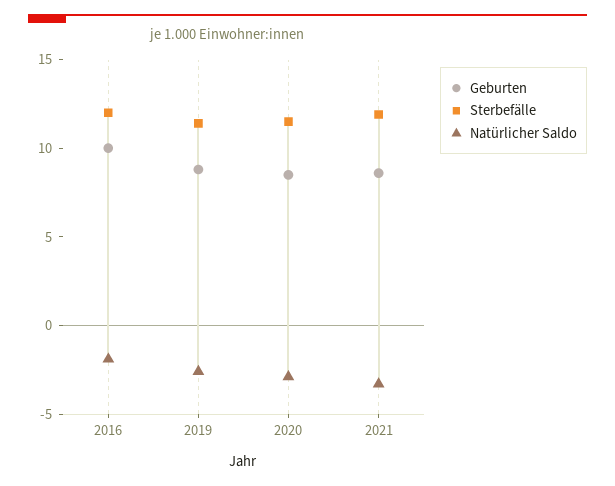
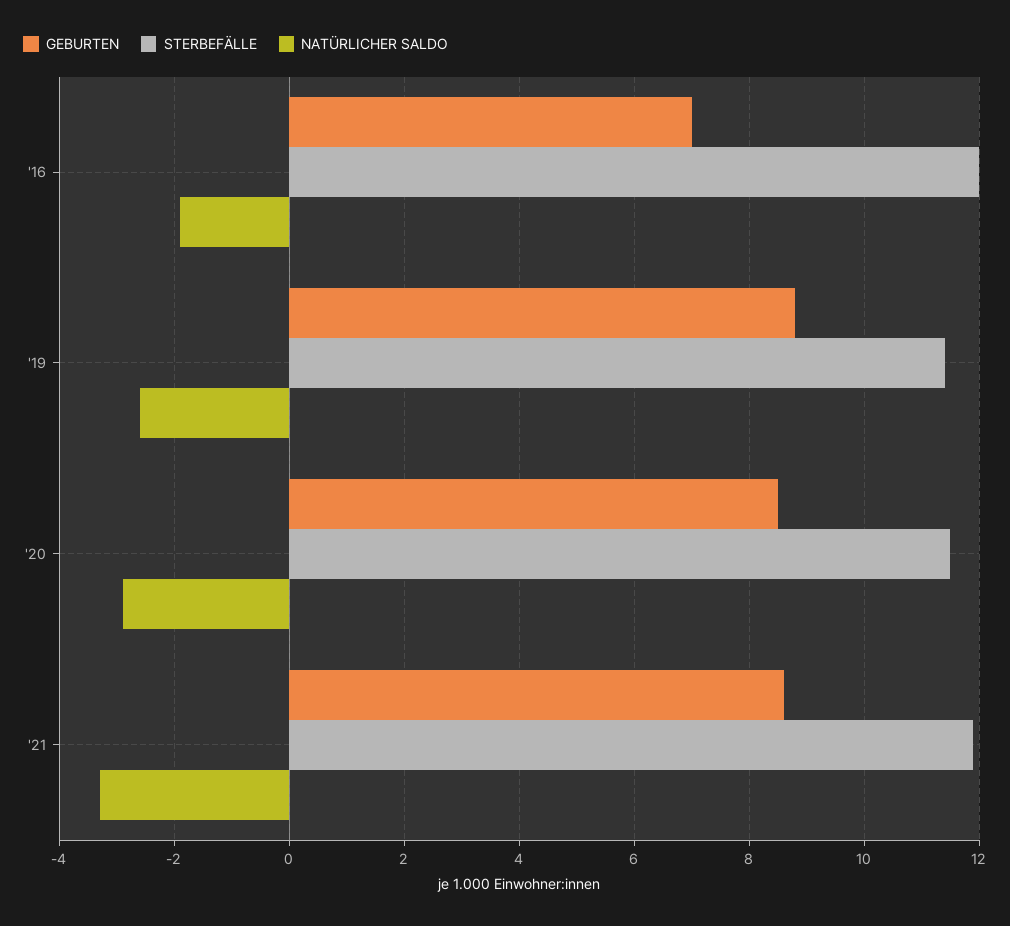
Geburten, 2016: 10 -> 7

